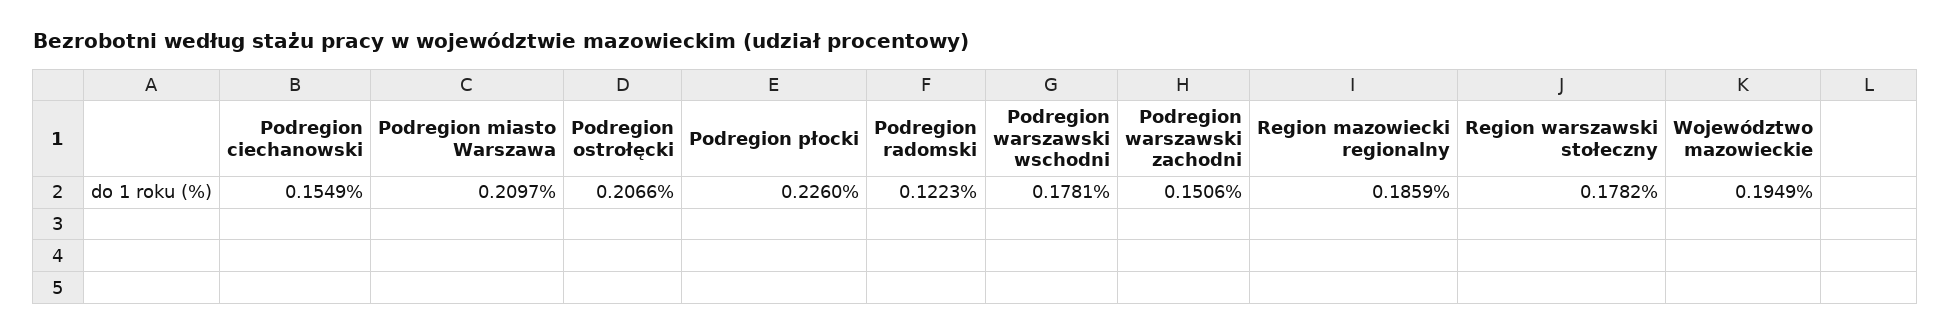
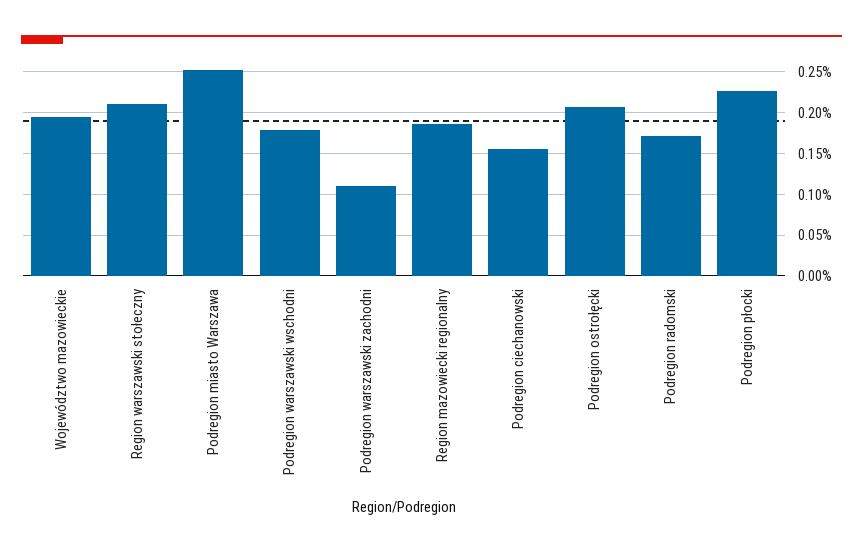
Podregion miasto Warszawa: 0.2097 -> 0.25
Podregion radomski: 0.1223 -> 0.17
Podregion warszawski zachodni: 0.1506 -> 0.11
Region warszawski stołeczny: 0.1782 -> 0.21

